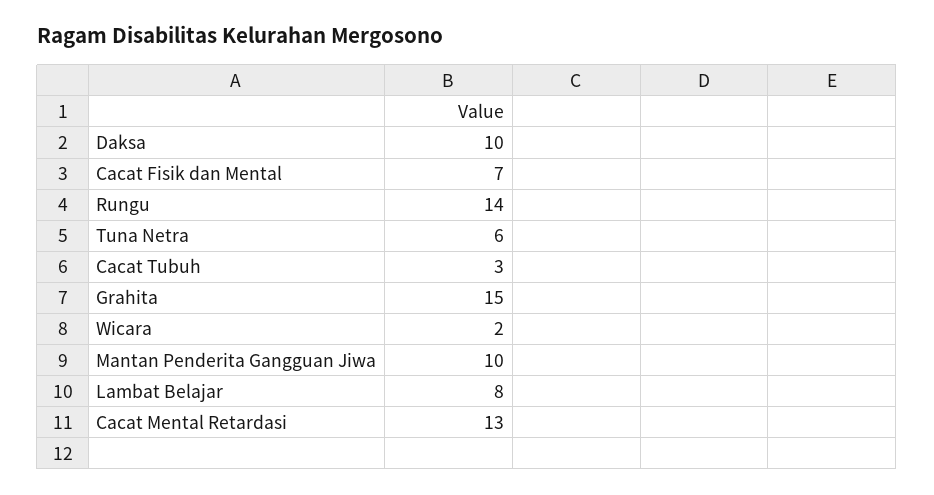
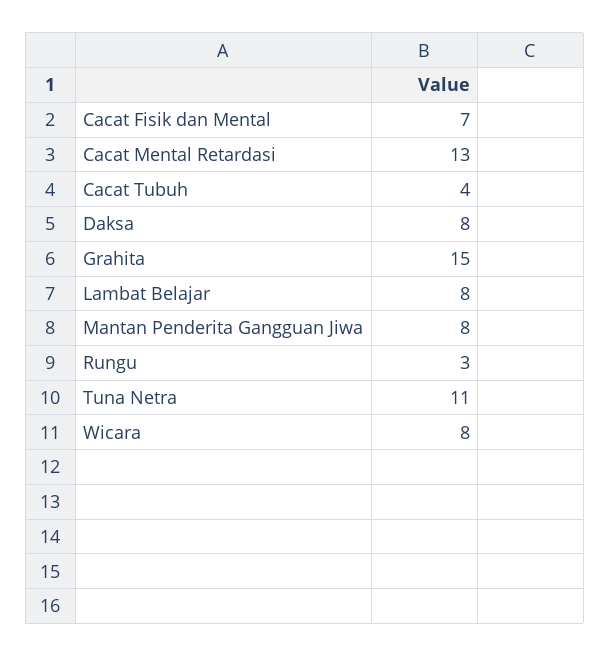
Daksa: 10 -> 8
Rungu: 14 -> 3
Tuna Netra: 6 -> 11
Cacat Tubuh: 3 -> 4
Wicara: 2 -> 8
Mantan Penderita Gangguan Jiwa: 10 -> 8

